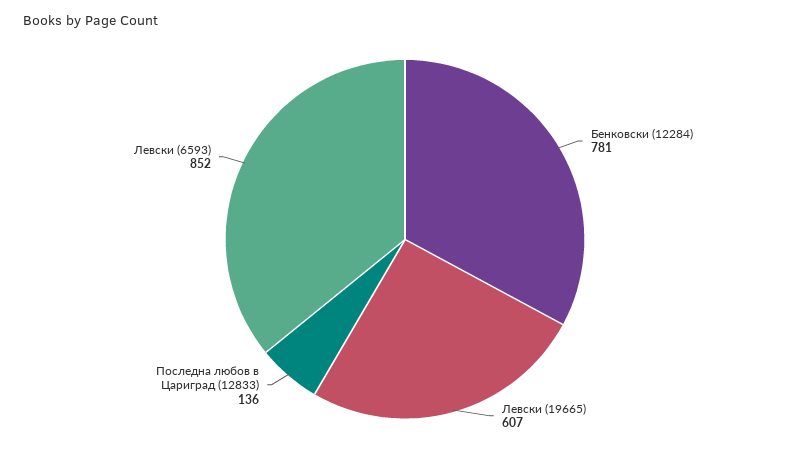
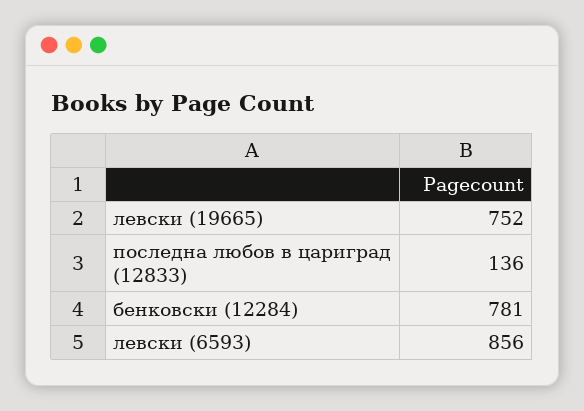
Левски (19665): 607 -> 752
Левски (6593): 852 -> 856

